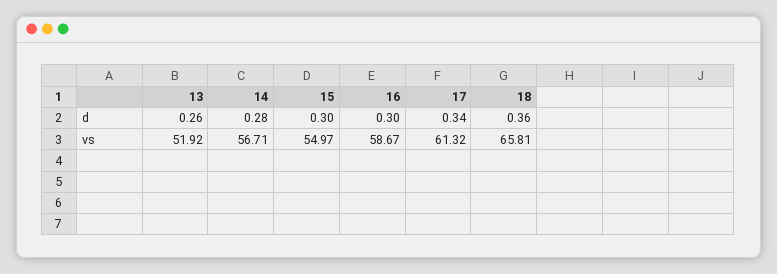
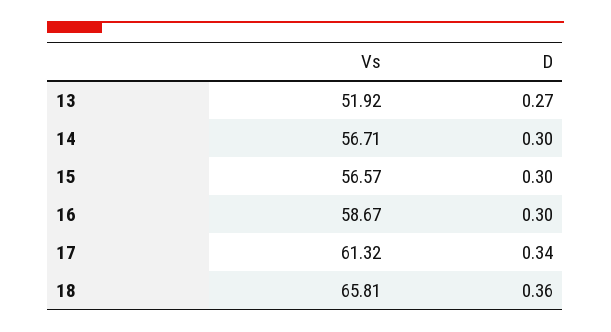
13, d: 0.26 -> 0.27
14, d: 0.28 -> 0.3
15, vs: 54.97 -> 56.57

